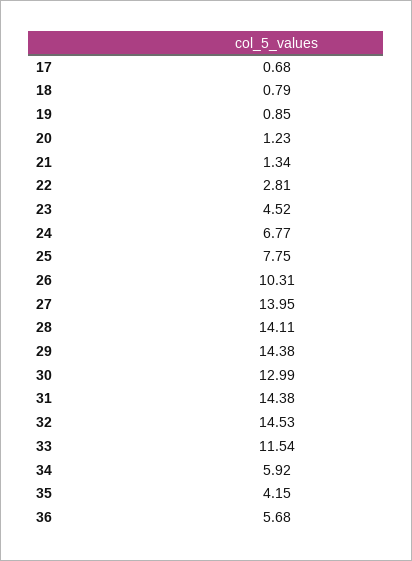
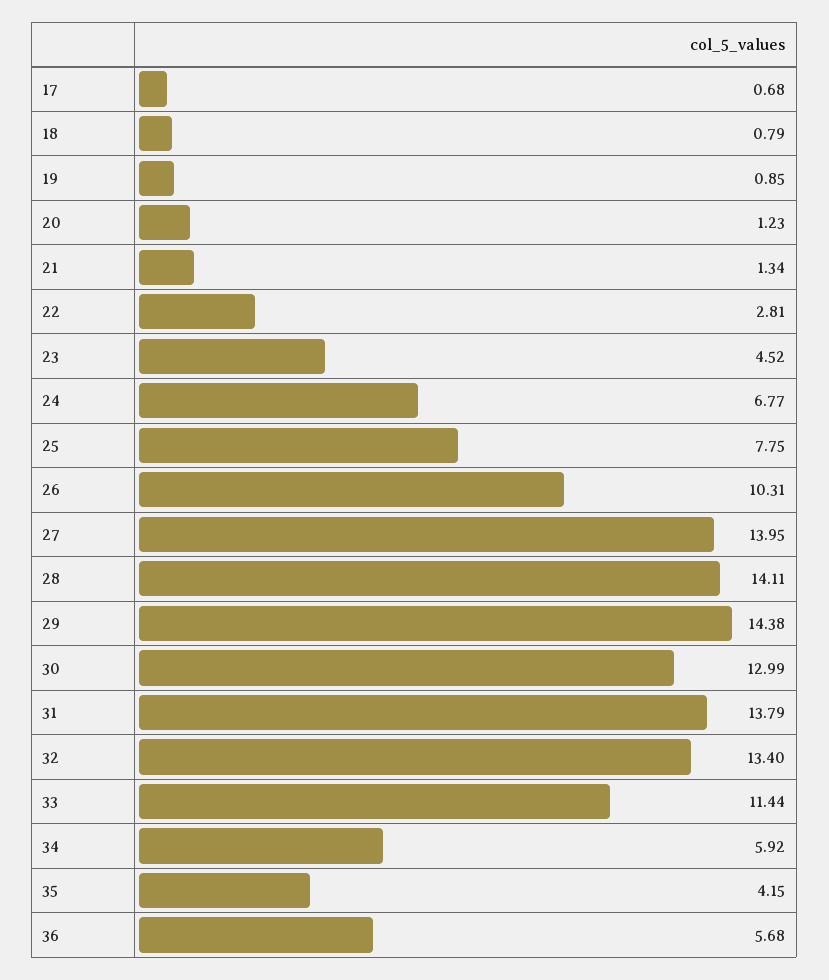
31: 14.38 -> 13.79
32: 14.53 -> 13.4
33: 11.54 -> 11.44

